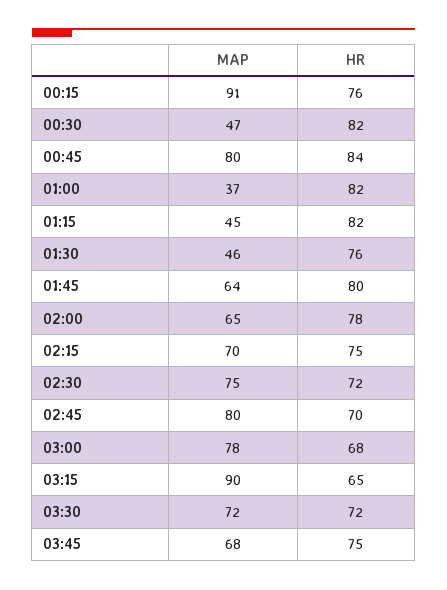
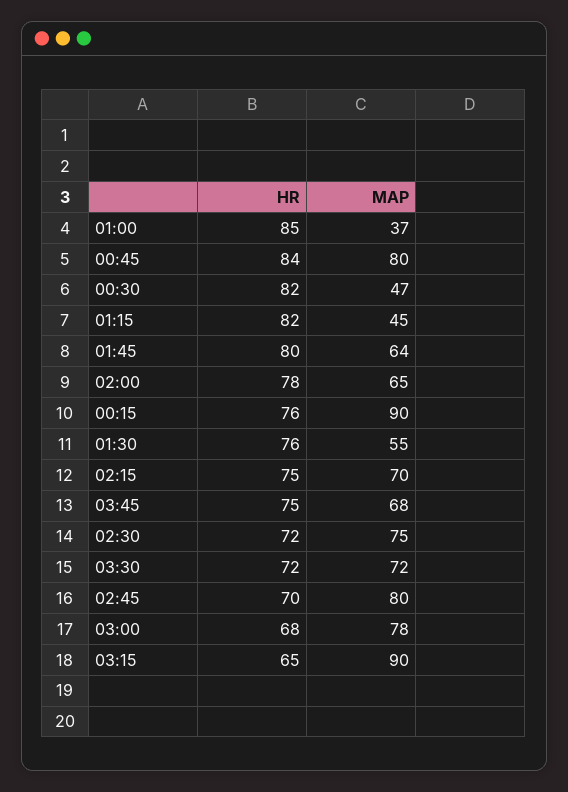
MAP, 00:15: 91 -> 90
HR, 01:00: 82 -> 85
MAP, 01:30: 46 -> 55

